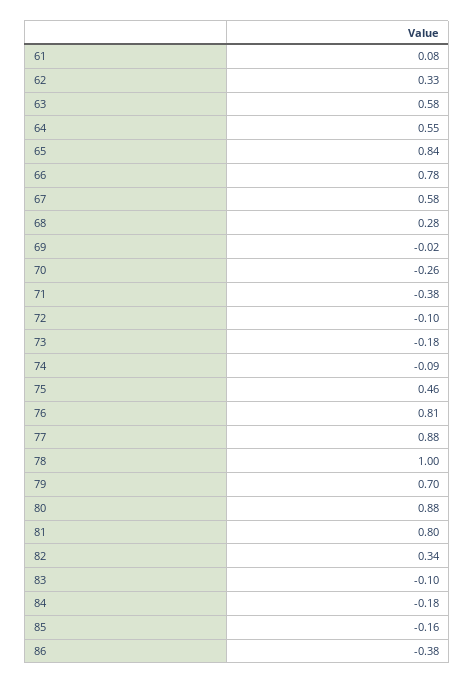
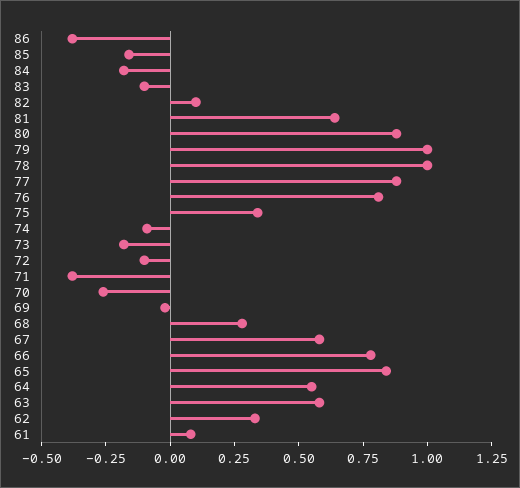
75: 0.46 -> 0.35
79: 0.7 -> 1
81: 0.8 -> 0.65
82: 0.34 -> 0.1

